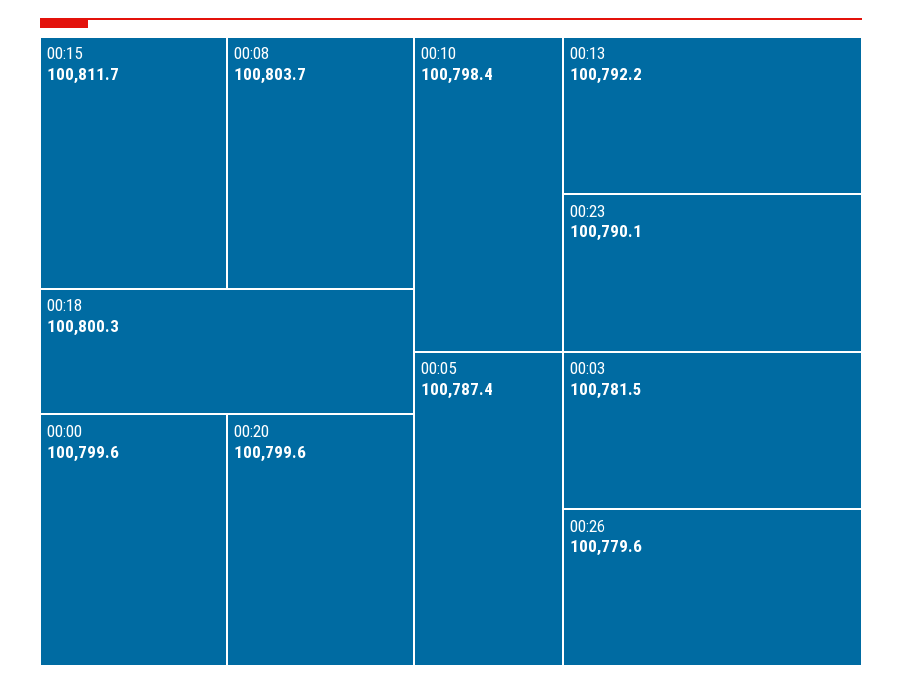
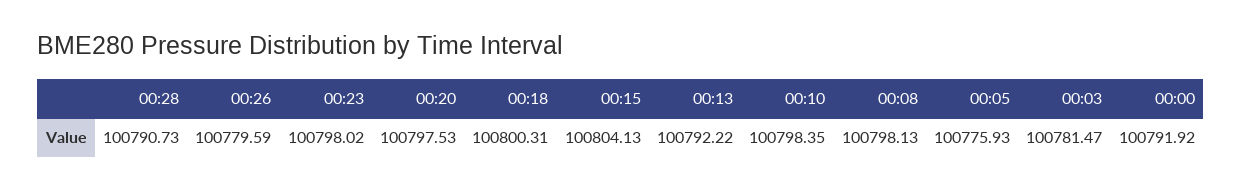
00:15: 100811.7 -> 100804.13
00:08: 100803.7 -> 100798.13
00:00: 100799.6 -> 100791.92
00:20: 100799.6 -> 100797.53
00:23: 100790.1 -> 100798.02
00:05: 100787.4 -> 100775.93
00:28: none -> 100790.73

